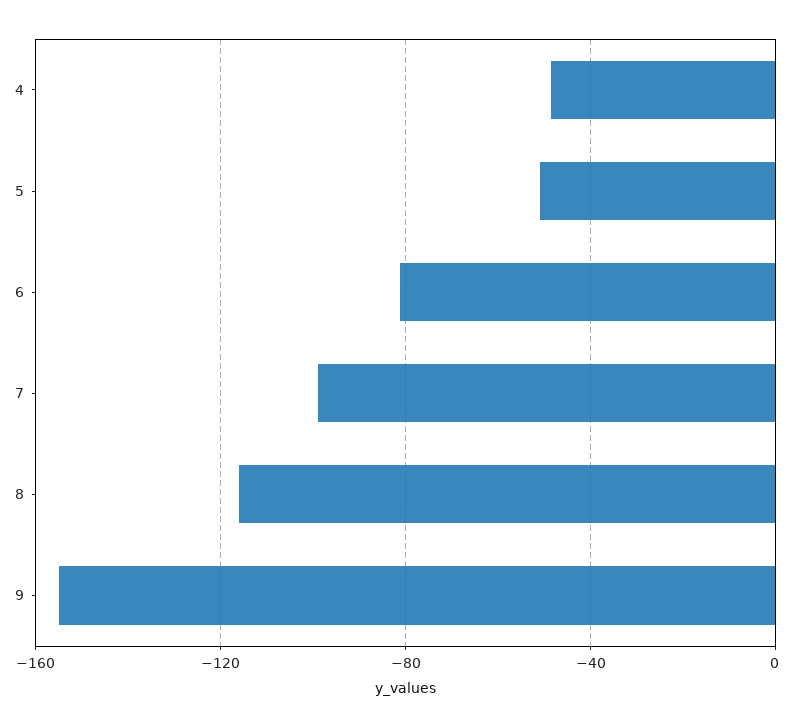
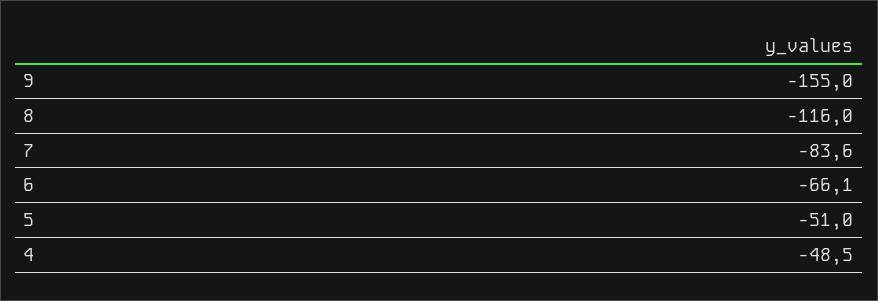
6: -80 -> -66.1
7: -100 -> -83.6

